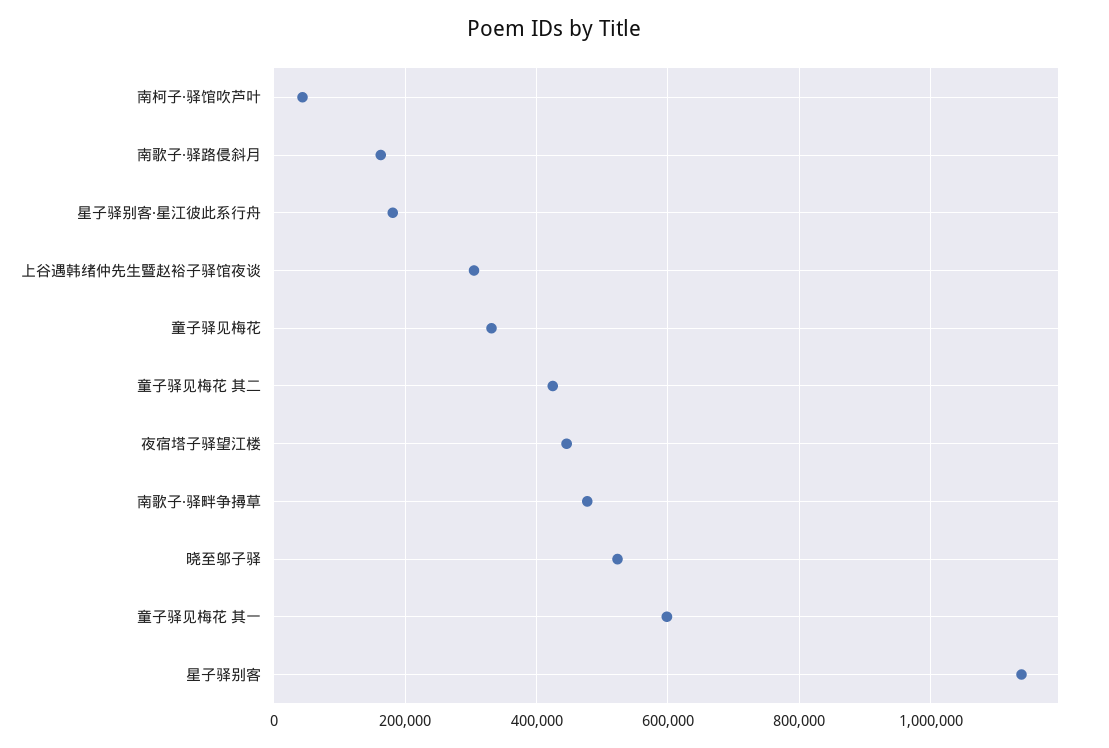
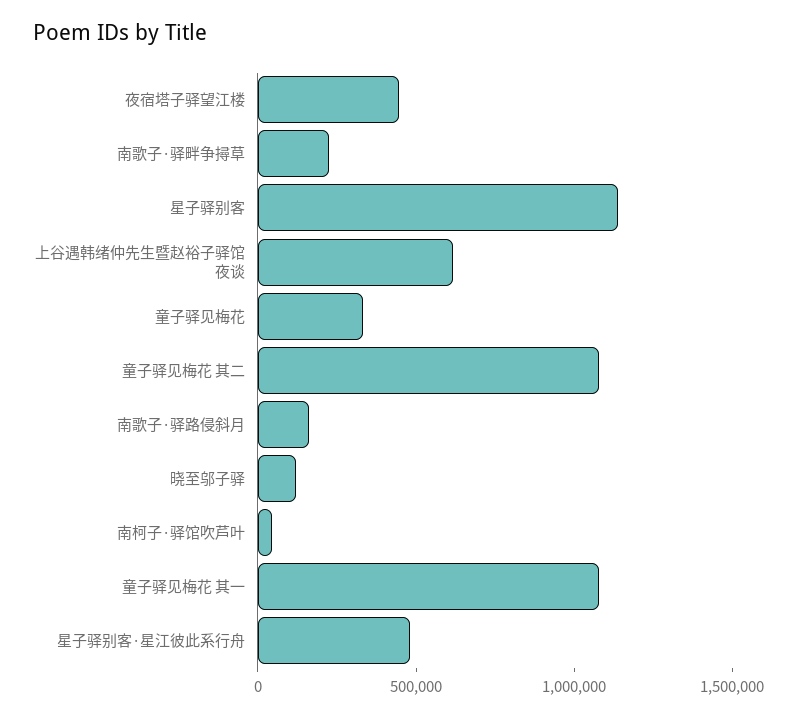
星子驿别客·星江彼此系行舟: 180000 -> 500000
上谷遇韩绪仲先生暨赵裕子驿馆夜谈: 300000 -> 600000
童子驿见梅花 其二: 420000 -> 1100000
南歌子·驿畔争撏草: 480000 -> 200000
晓至邬子驿: 520000 -> 100000
童子驿见梅花 其一: 600000 -> 1100000

